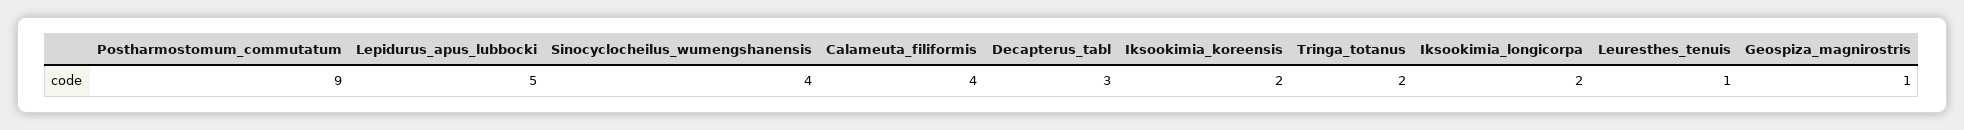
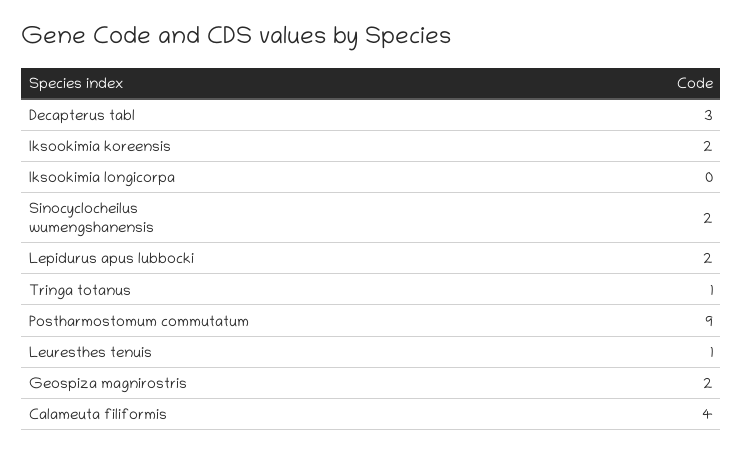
Lepidurus_apus_lubbocki: 5 -> 2
Sinocyclocheilus_wumengshanensis: 4 -> 2
Tringa_totanus: 2 -> 1
Iksookimia_longicorpa: 2 -> 0
Geospiza_magnirostris: 1 -> 2

